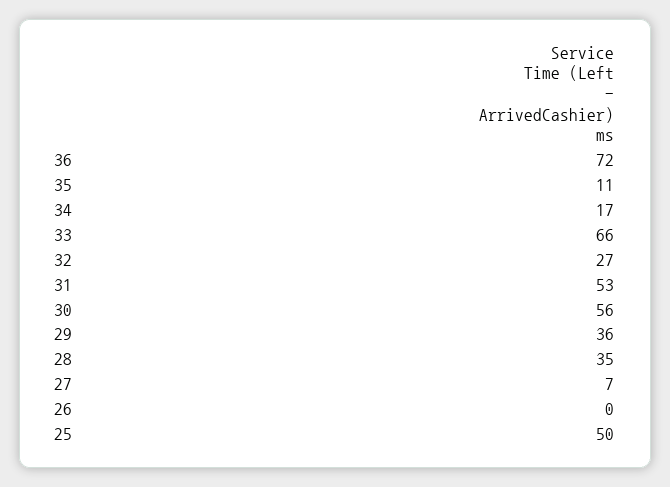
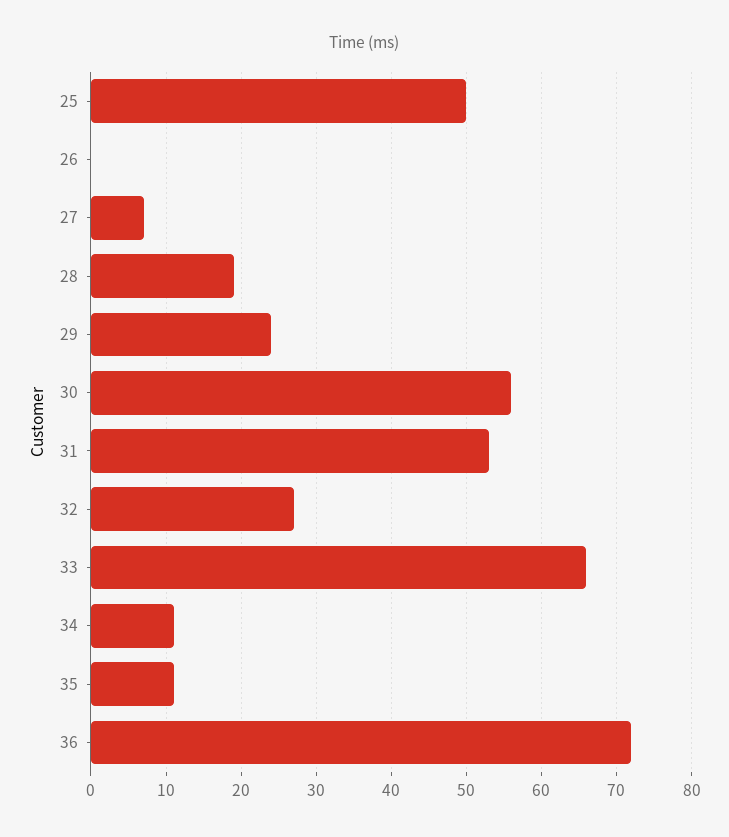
34: 17 -> 11
29: 36 -> 24
28: 35 -> 19

